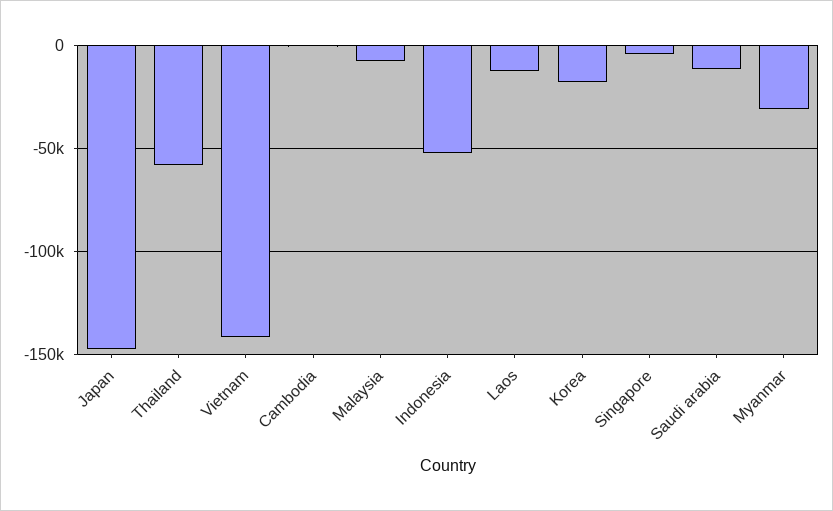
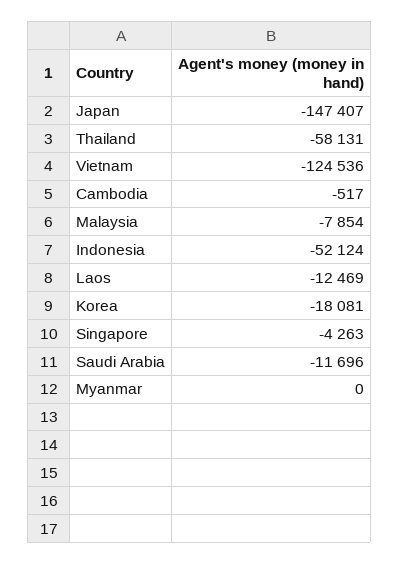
Vietnam: -140000 -> -124536
Myanmar: -30000 -> 0

